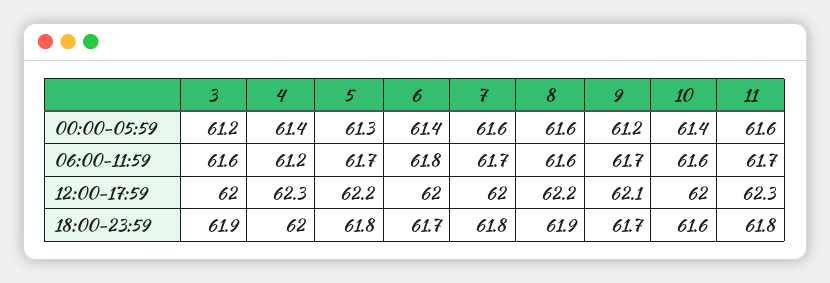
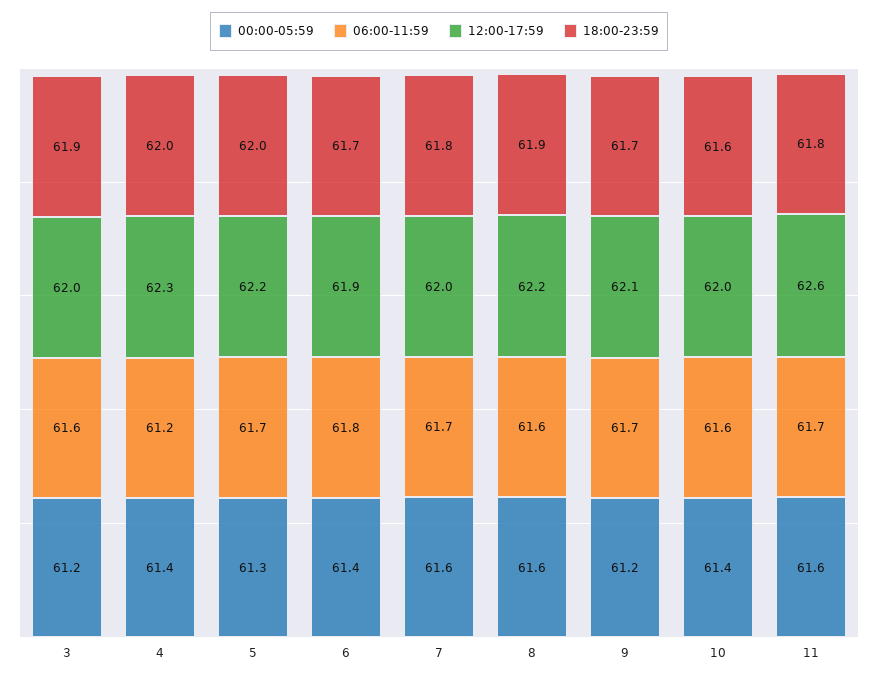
12:00-17:59, 6: 62 -> 61.9
12:00-17:59, 11: 62.3 -> 62.6
18:00-23:59, 5: 61.8 -> 62

